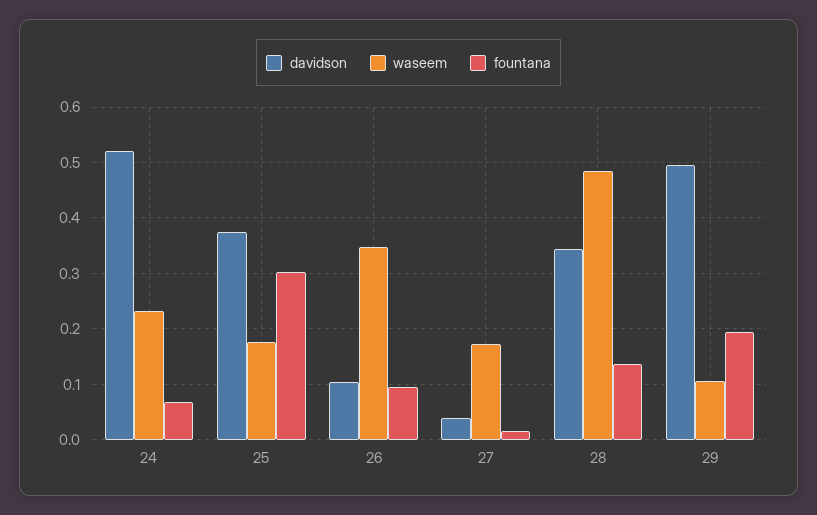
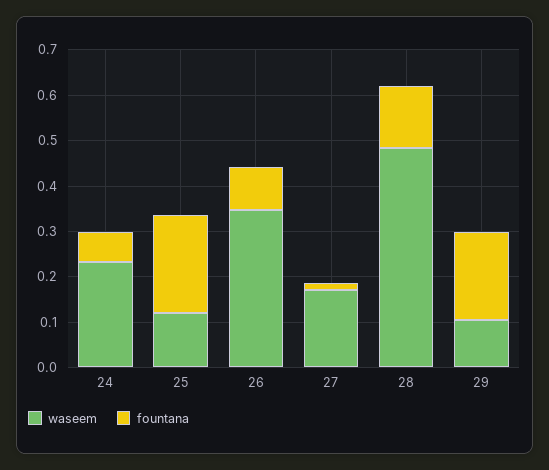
davidson, 24: 0.52 -> none
davidson, 25: 0.38 -> none
waseem, 25: 0.18 -> 0.12
fountana, 25: 0.3 -> 0.22
davidson, 26: 0.1 -> none
davidson, 27: 0.04 -> none
davidson, 28: 0.34 -> none
davidson, 29: 0.5 -> none

